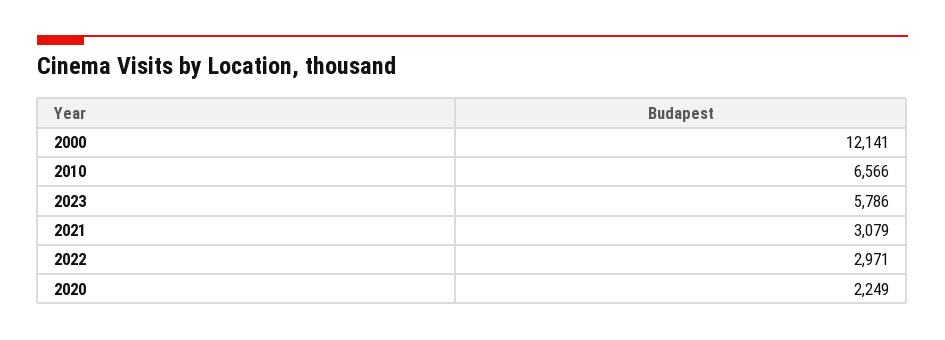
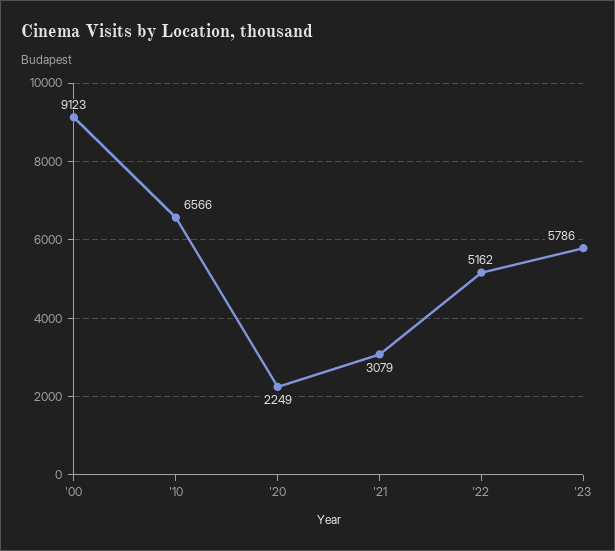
2000: 12141 -> 9123
2022: 2971 -> 5162

